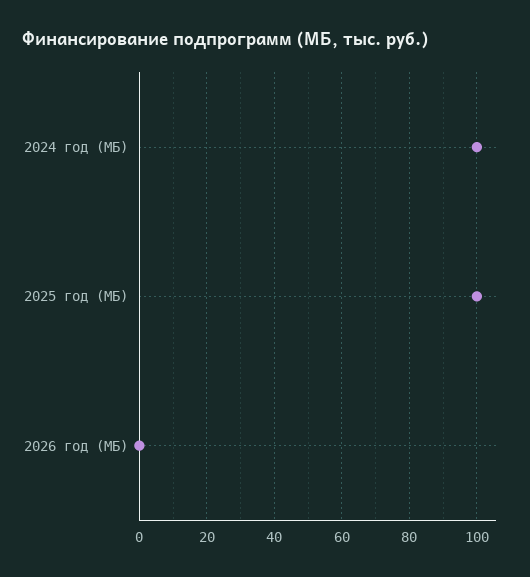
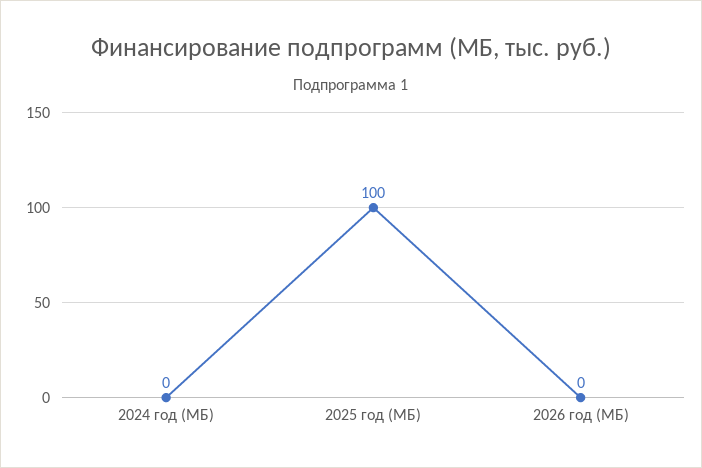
2024 год (МБ): 100 -> 0

